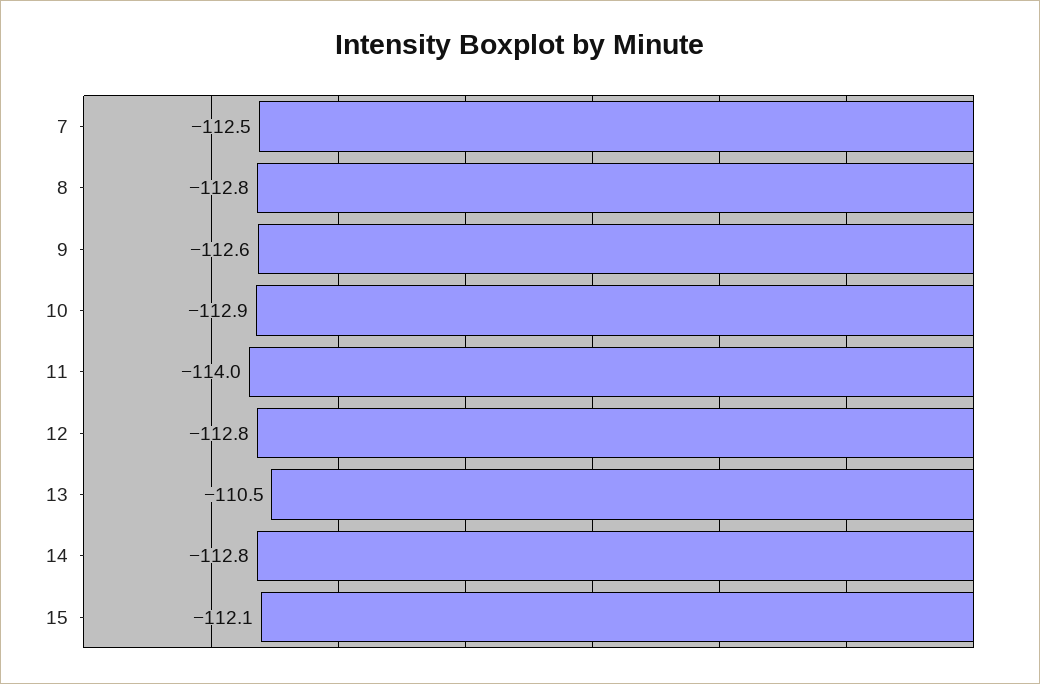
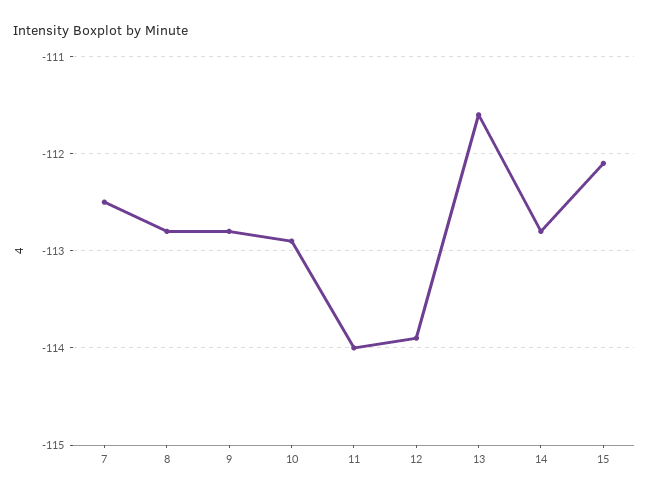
9: -112.6 -> -112.8
12: -112.8 -> -113.9
13: -110.5 -> -111.6

